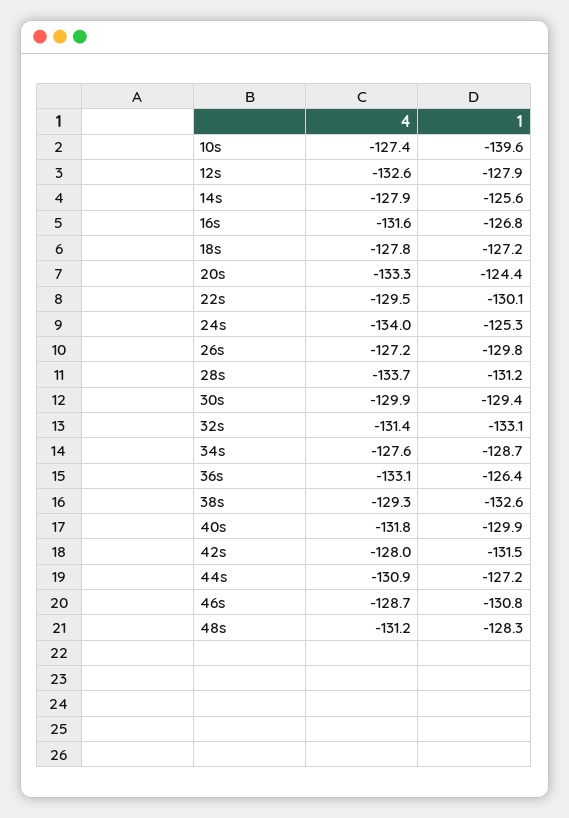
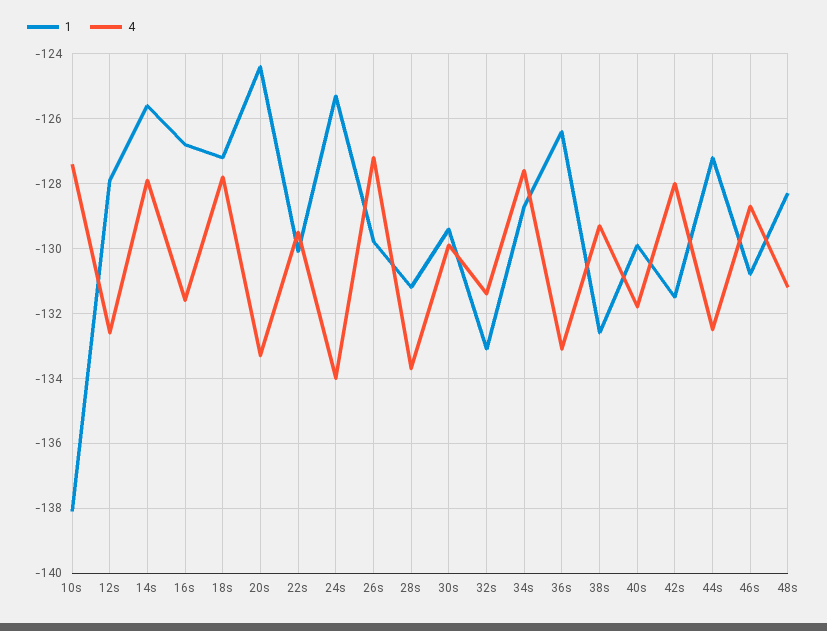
1, 10s: -139.6 -> -138
4, 44s: -130.9 -> -132.5

